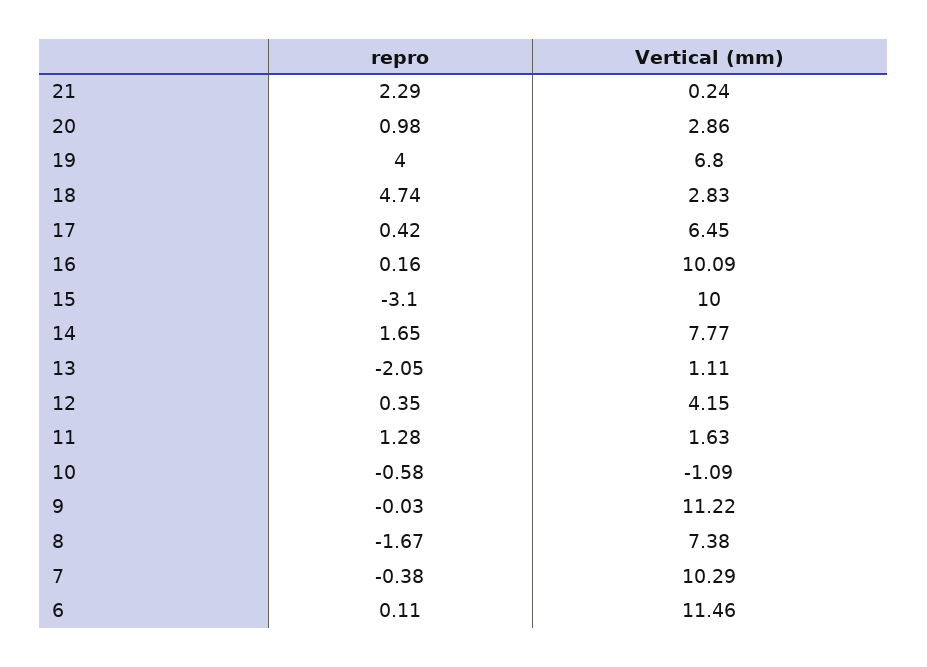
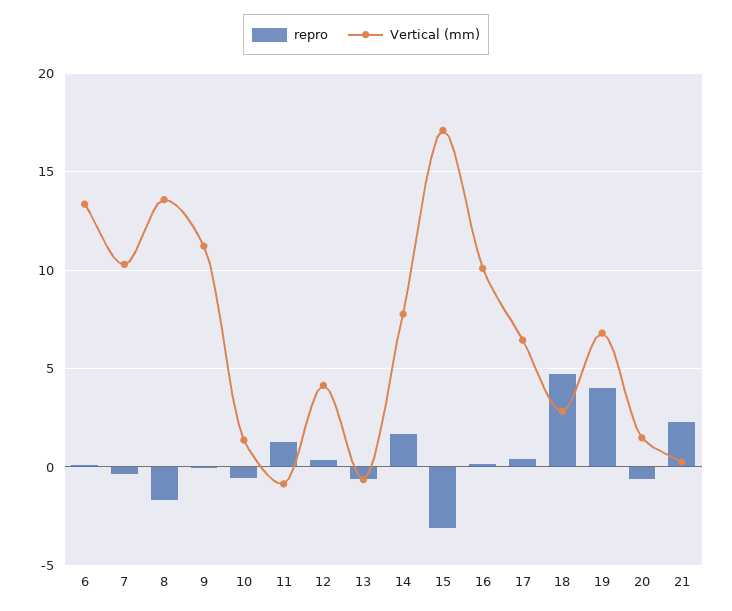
repro, 20: 0.98 -> -0.5
Vertical (mm), 20: 2.86 -> 1.5
Vertical (mm), 15: 10 -> 17
repro, 13: -2.05 -> -0.5
Vertical (mm), 13: 1.11 -> -0.5
Vertical (mm), 11: 1.63 -> -1
Vertical (mm), 10: -1.09 -> 1.5
Vertical (mm), 8: 7.38 -> 13.5
Vertical (mm), 6: 11.46 -> 13.5

